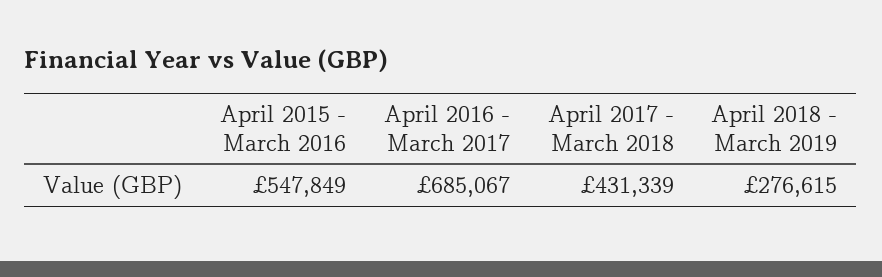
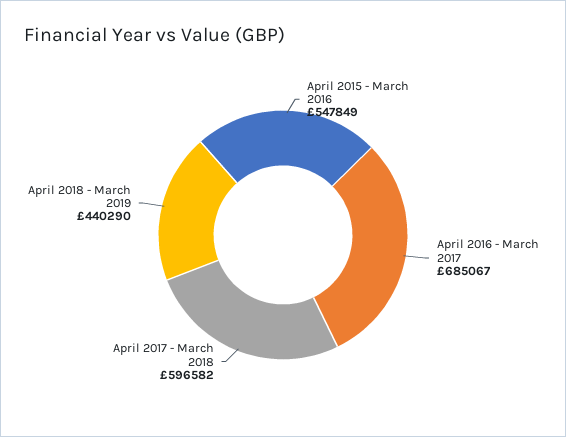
April 2017 - March 2018: 431339 -> 596582
April 2018 - March 2019: 276615 -> 440290

